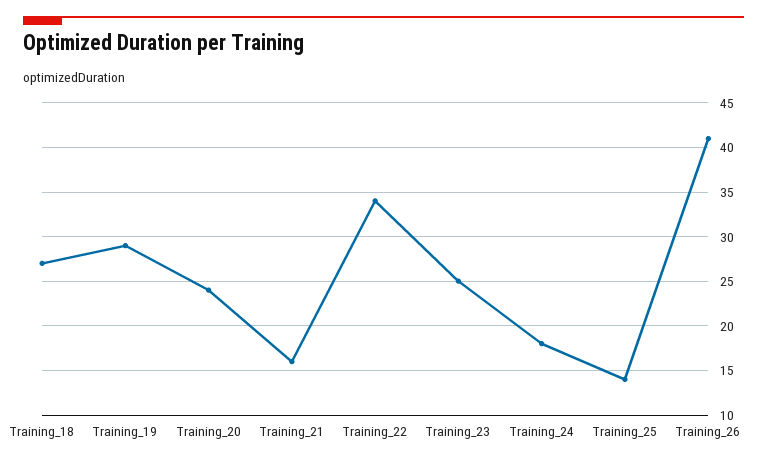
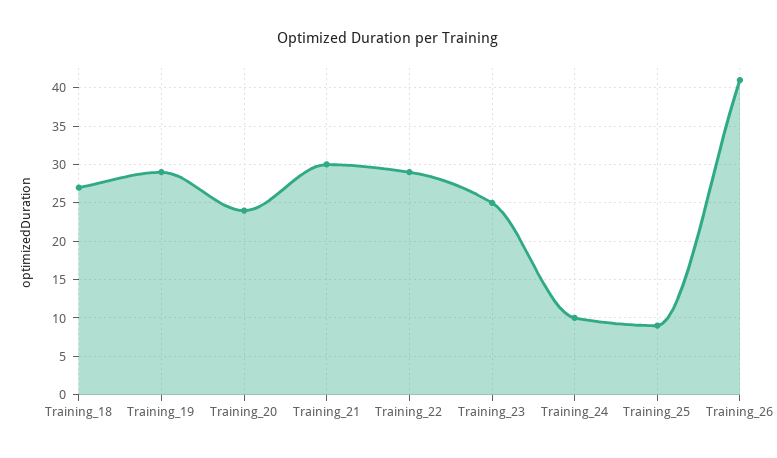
Training_21: 16 -> 30
Training_22: 34 -> 29
Training_24: 18 -> 10
Training_25: 14 -> 9

